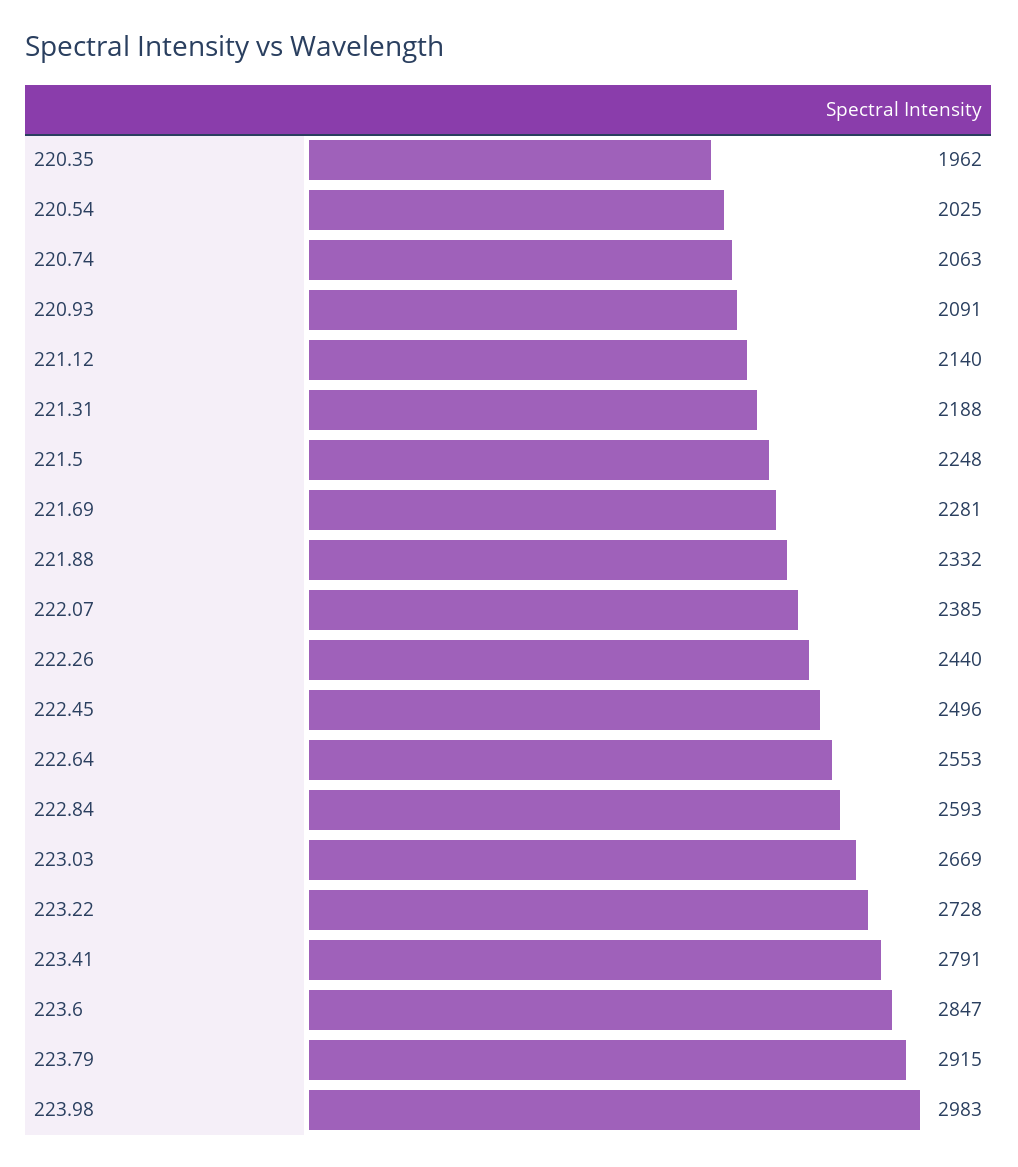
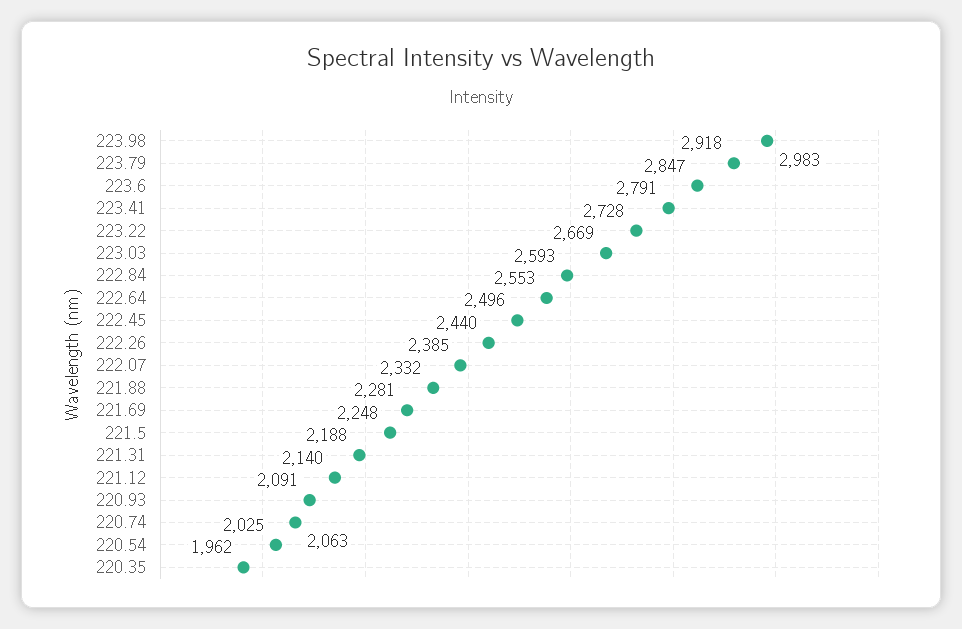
223.79: 2915 -> 2918

